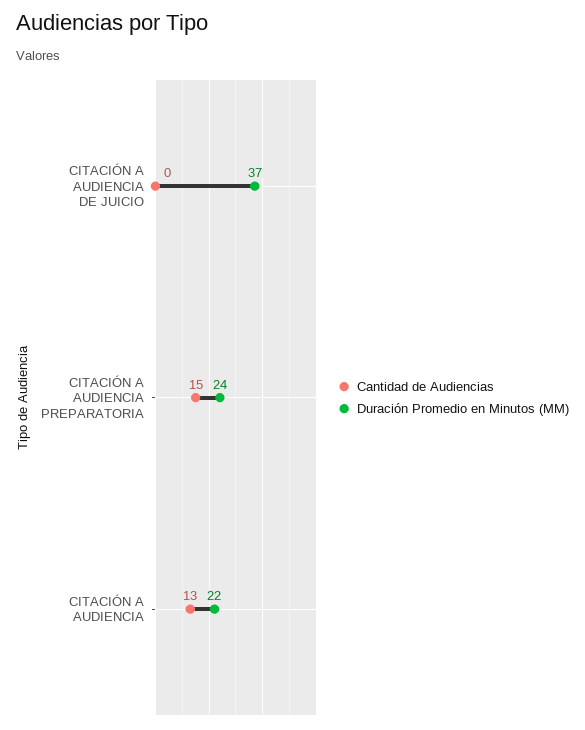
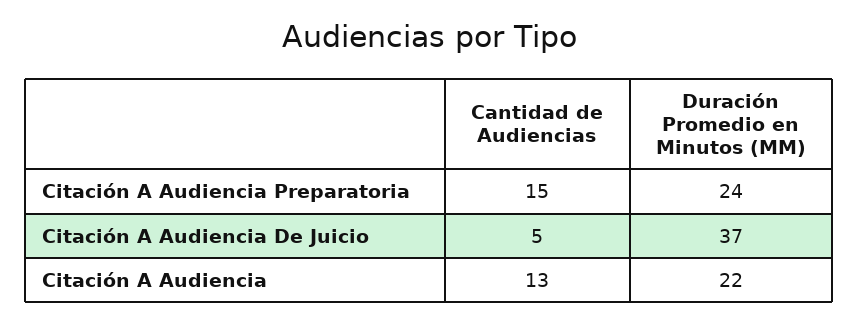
Cantidad de Audiencias, CITACIÓN A AUDIENCIA DE JUICIO: 0 -> 5

